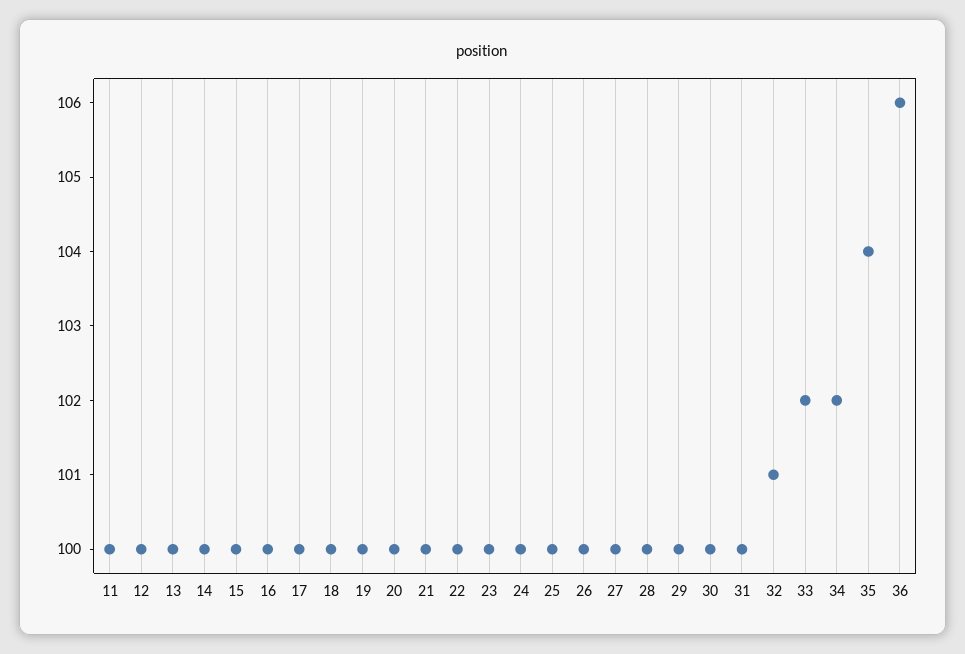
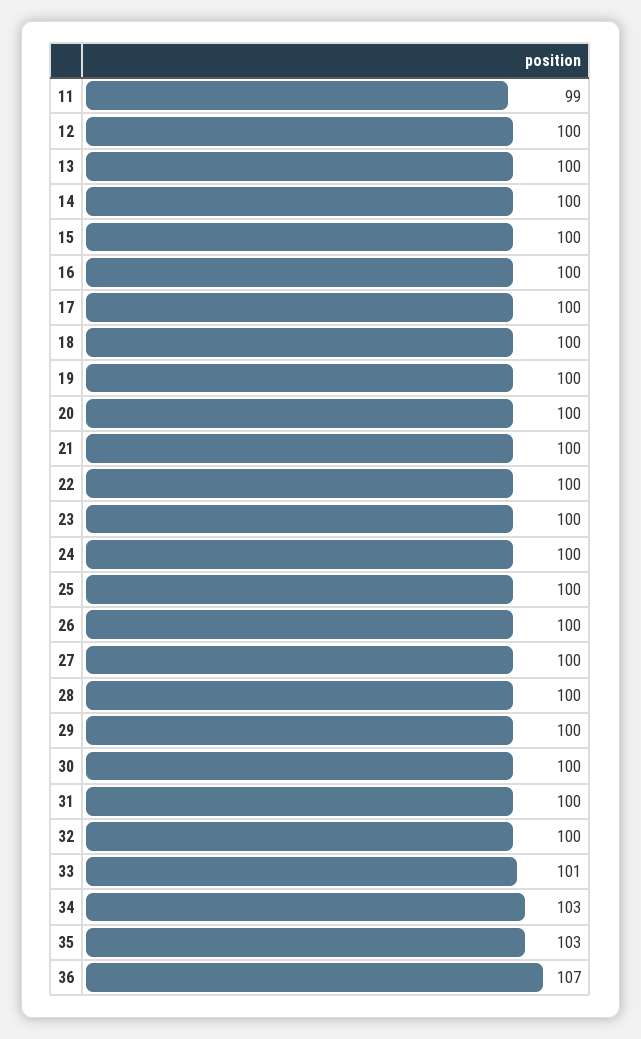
11: 100 -> 99
32: 101 -> 100
33: 102 -> 101
34: 102 -> 103
35: 104 -> 103
36: 106 -> 107

